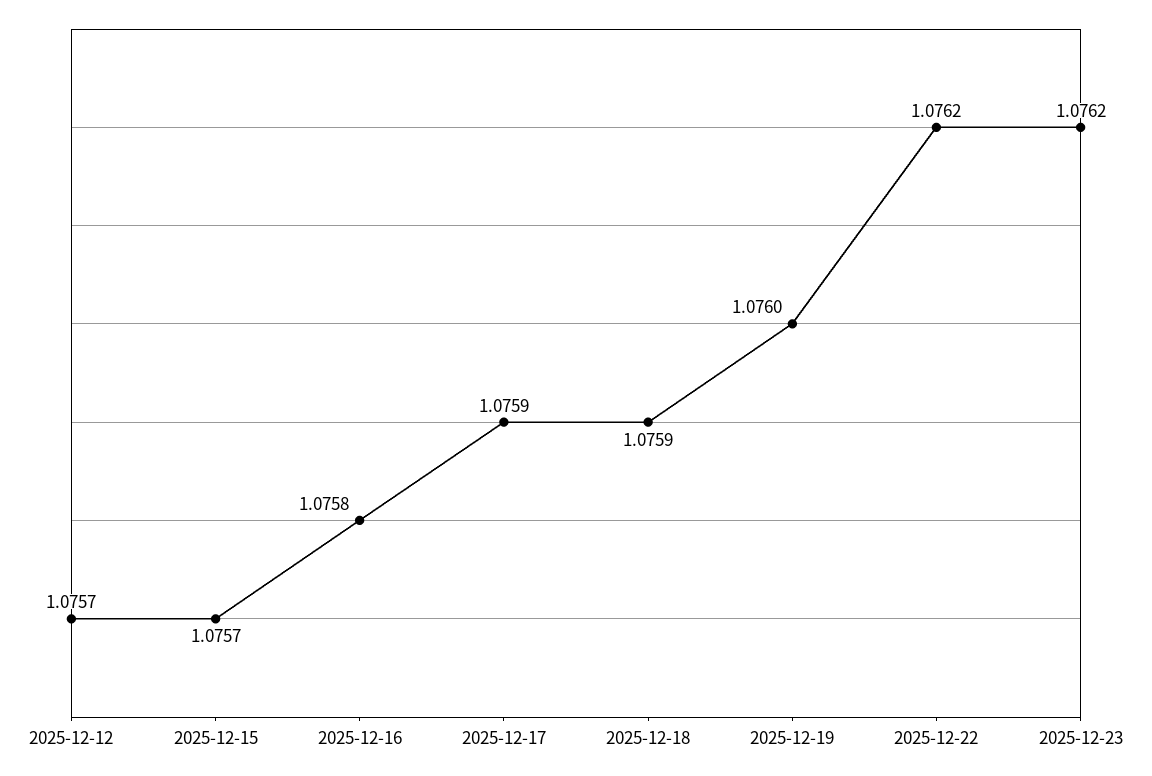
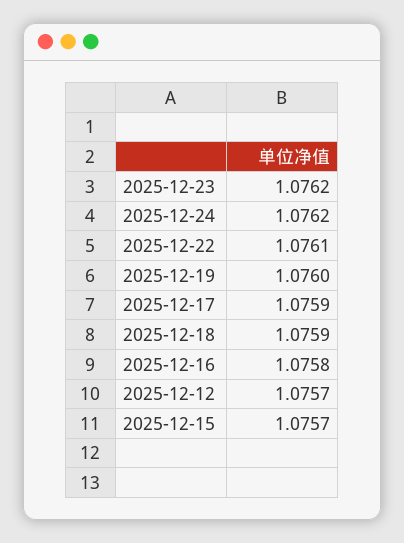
2025-12-22: 1.0762 -> 1.0761
2025-12-24: none -> 1.0762

